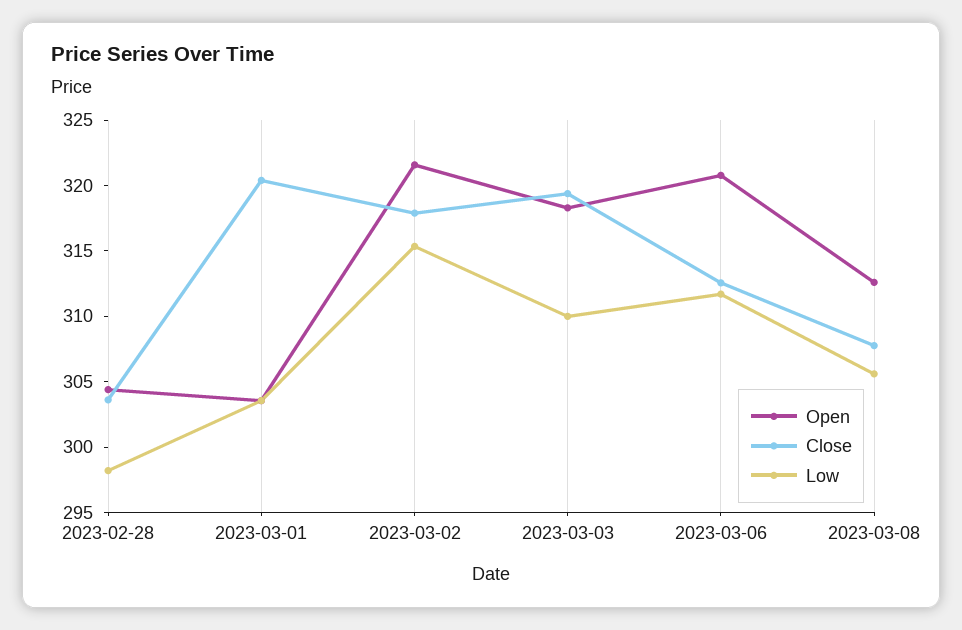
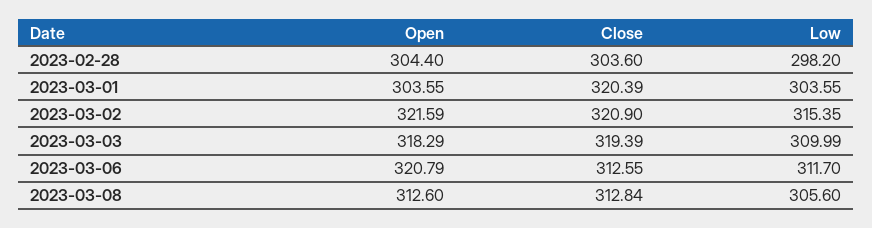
Close, 2023-03-02: 318 -> 320.9
Close, 2023-03-08: 308 -> 312.84

